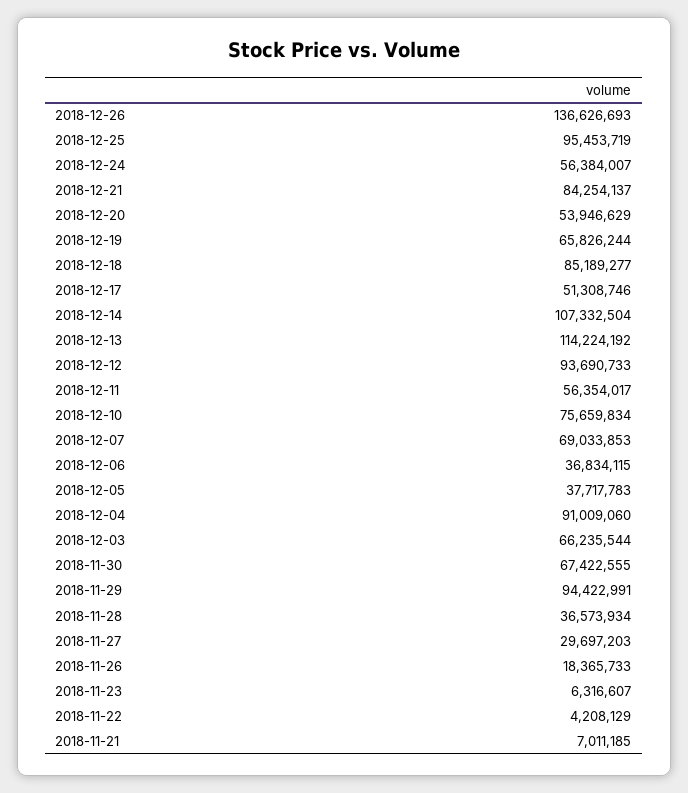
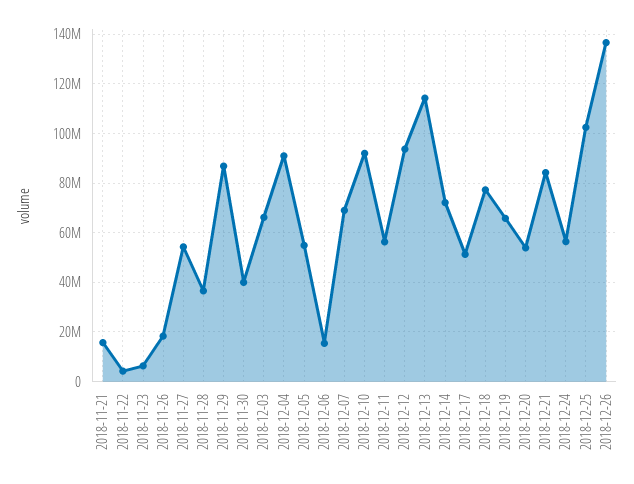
2018-12-25: 95453719 -> 102500000
2018-12-18: 85189277 -> 77500000
2018-12-14: 107332504 -> 72500000
2018-12-10: 75659834 -> 92500000
2018-12-06: 36834115 -> 15000000
2018-12-05: 37717783 -> 55000000
2018-11-30: 67422555 -> 40000000
2018-11-29: 94422991 -> 87500000
2018-11-27: 29697203 -> 55000000
2018-11-21: 7011185 -> 15000000

